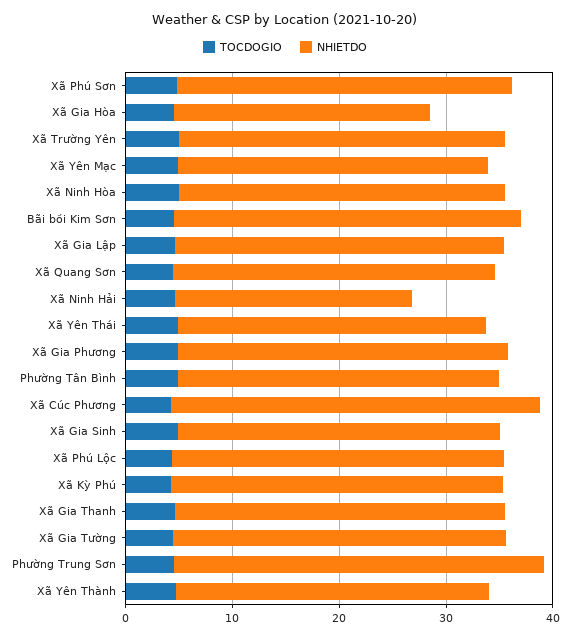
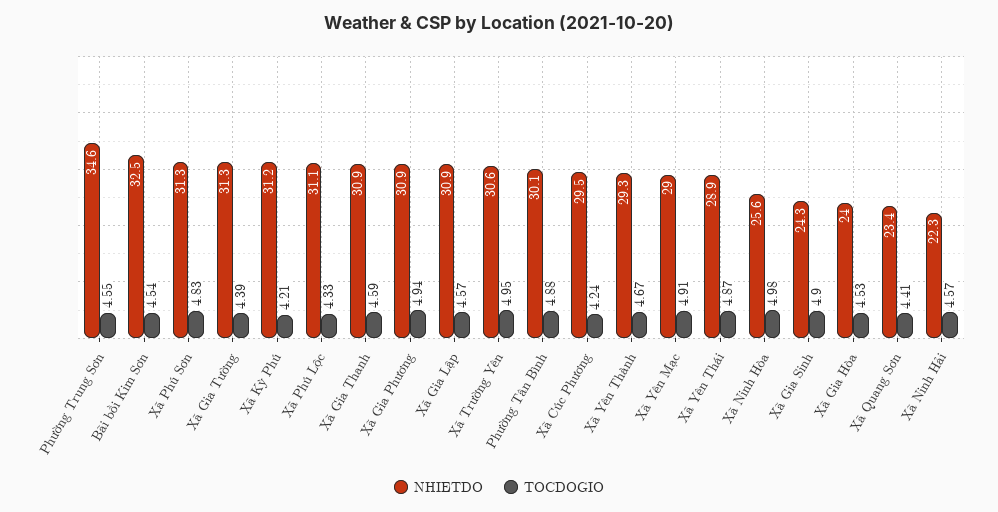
NHIETDO, Xã Ninh Hòa: 30 -> 25.6
NHIETDO, Xã Quang Sơn: 30 -> 23.4
NHIETDO, Xã Cúc Phương: 34 -> 29.5
NHIETDO, Xã Gia Sinh: 30 -> 24.3

